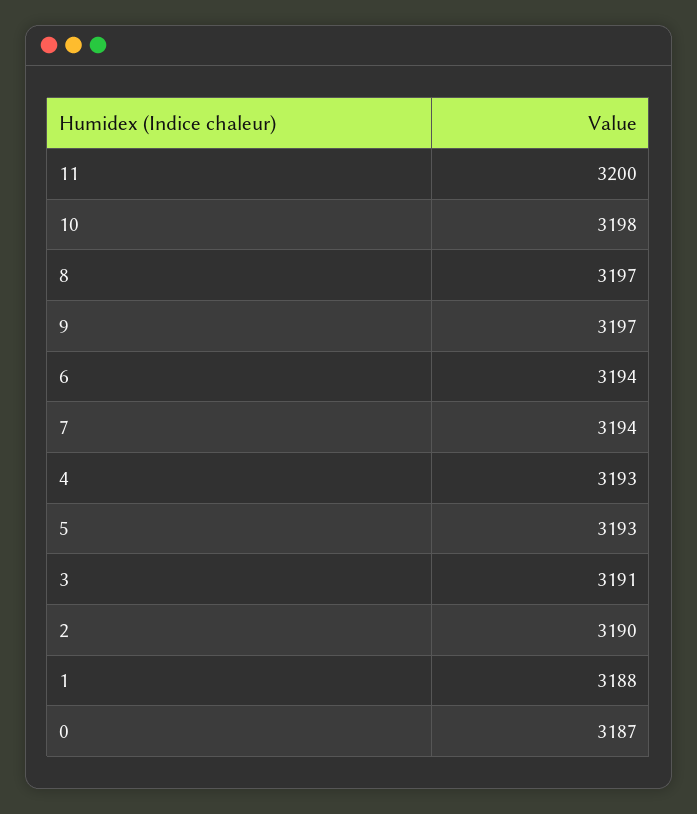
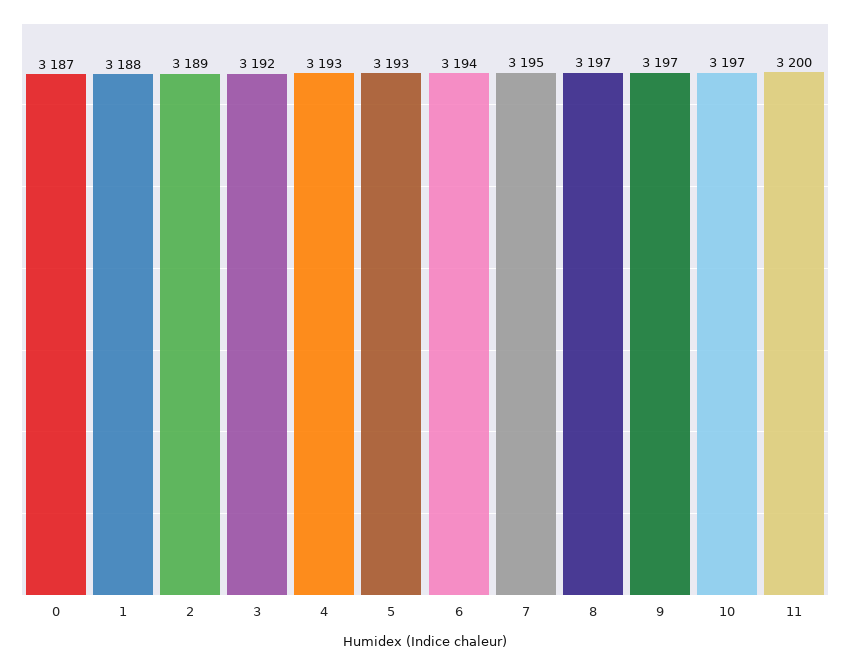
10: 3198 -> 3197
7: 3194 -> 3195
3: 3191 -> 3192
2: 3190 -> 3189

